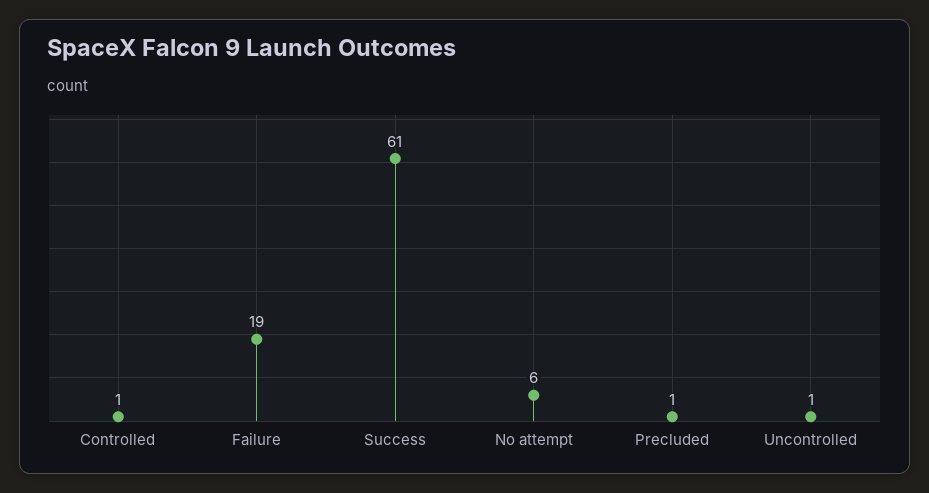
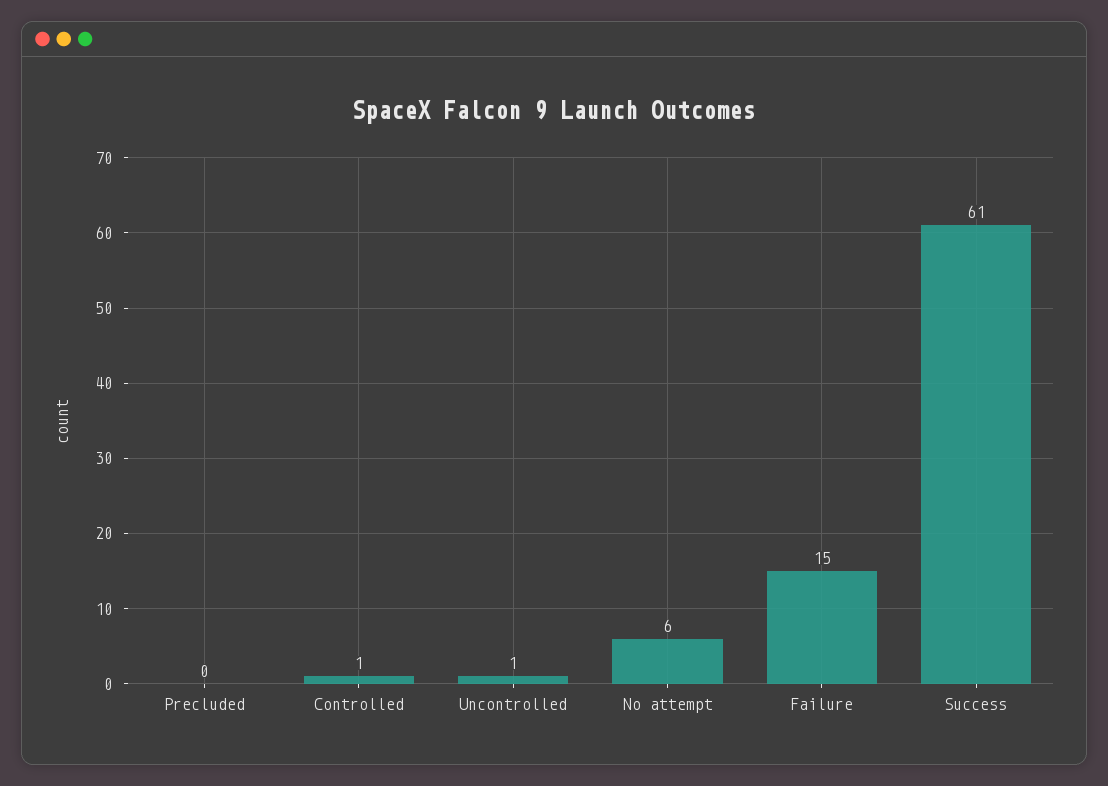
Failure: 19 -> 15
Precluded: 1 -> 0

